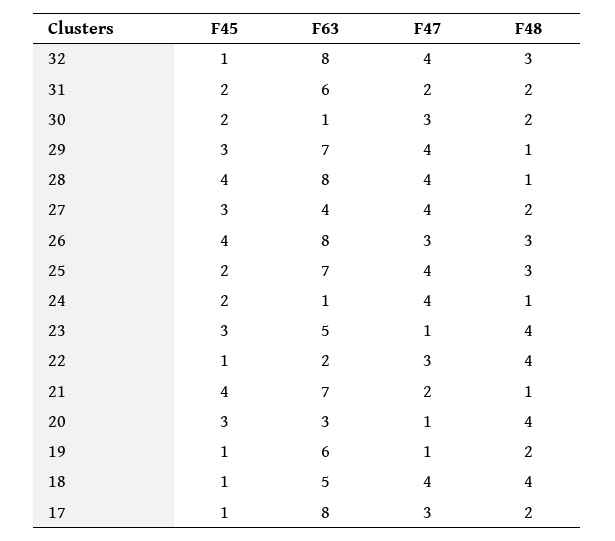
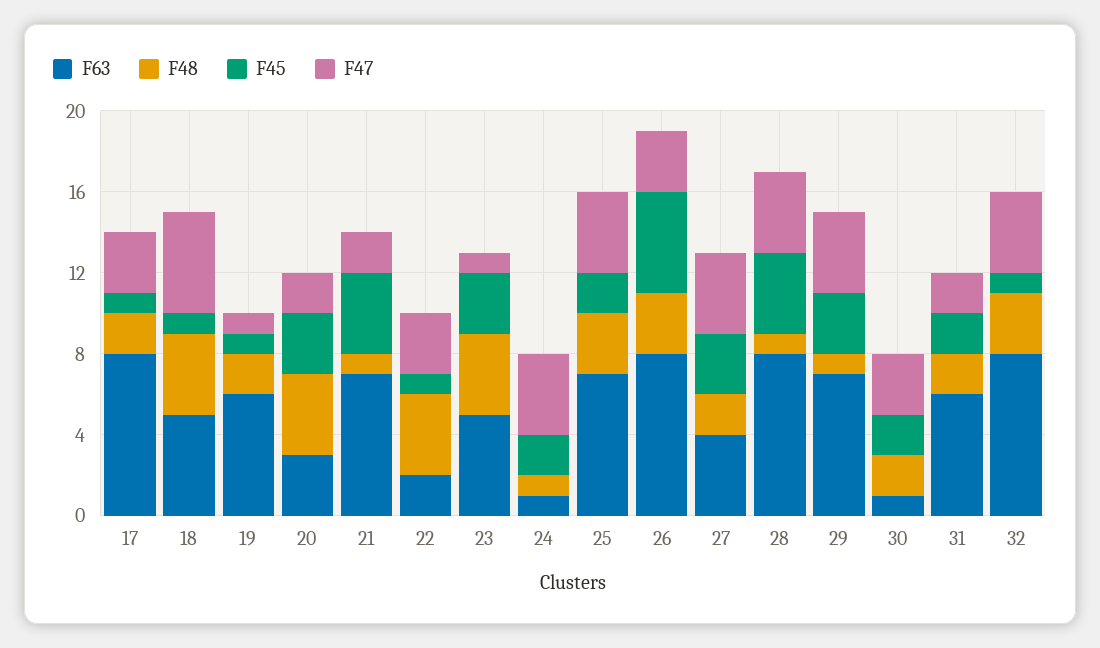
F45, 26: 4 -> 5
F47, 20: 1 -> 2
F47, 18: 4 -> 5

